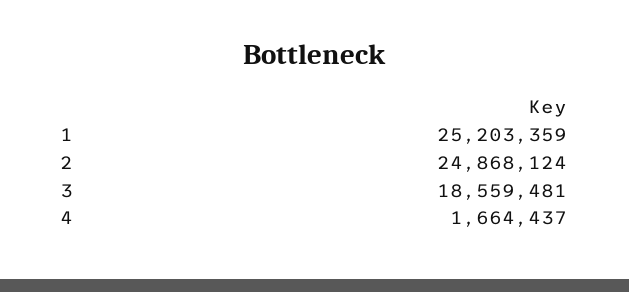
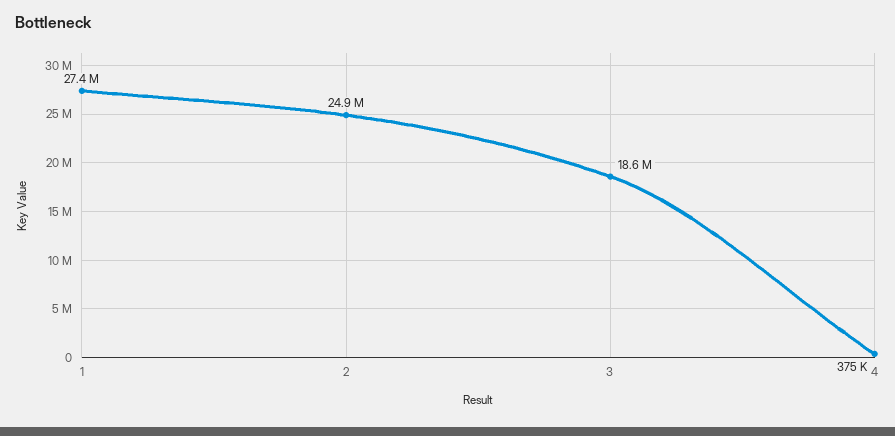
1: 25203359 -> 27400000
4: 1664437 -> 375000

